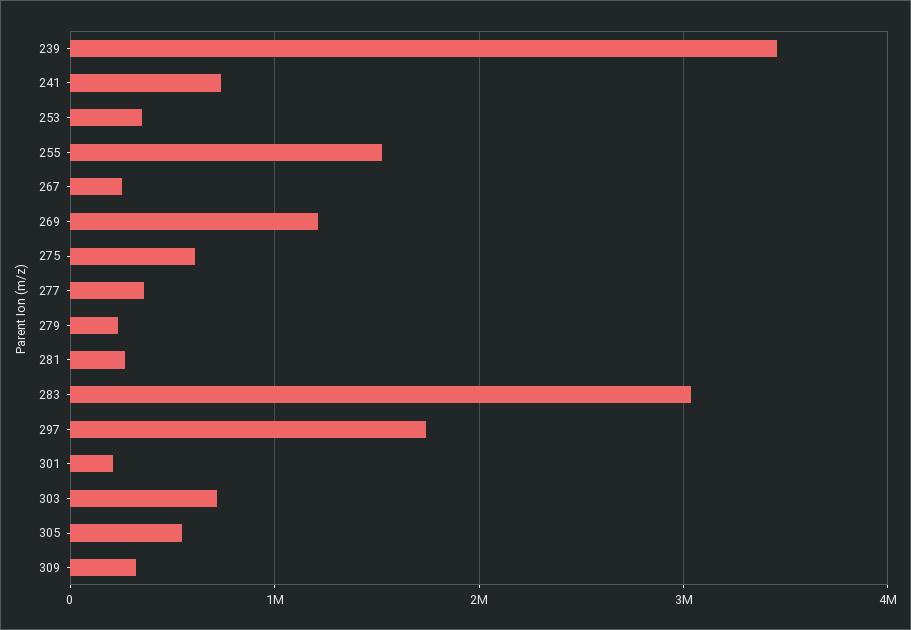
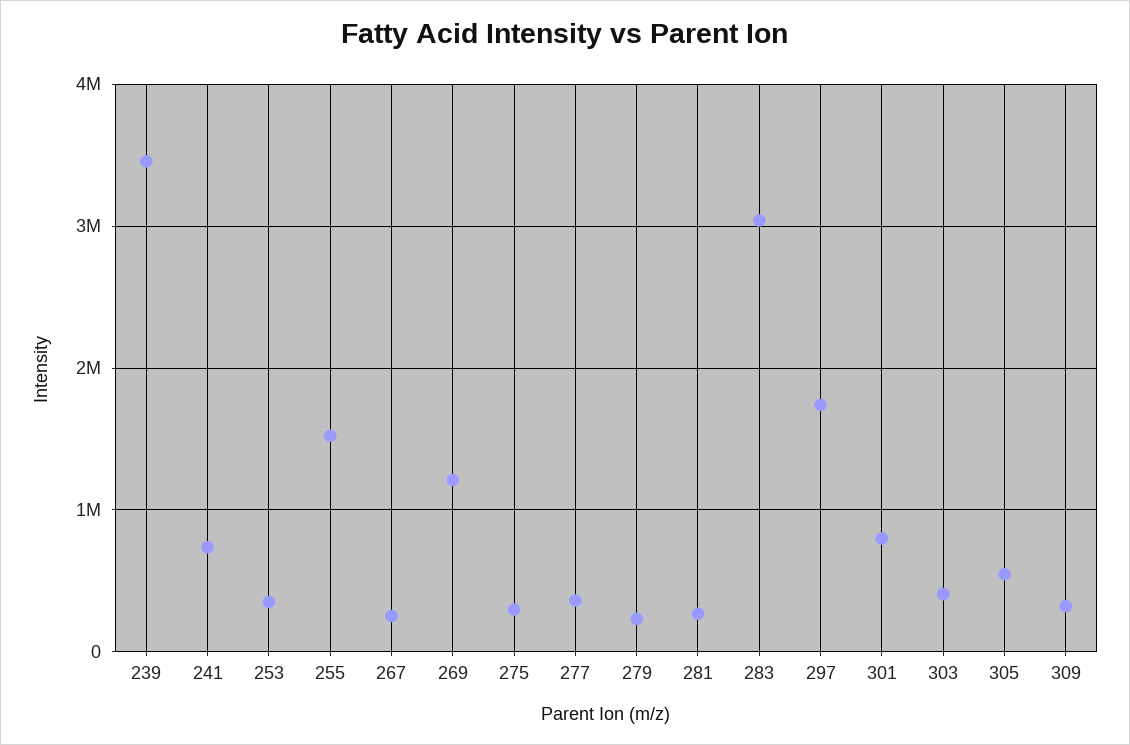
275: 600000 -> 300000
301: 200000 -> 800000
303: 700000 -> 400000

